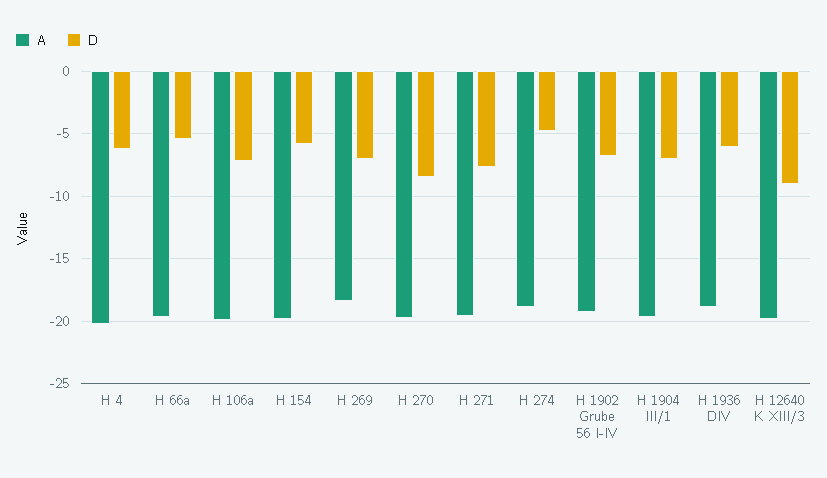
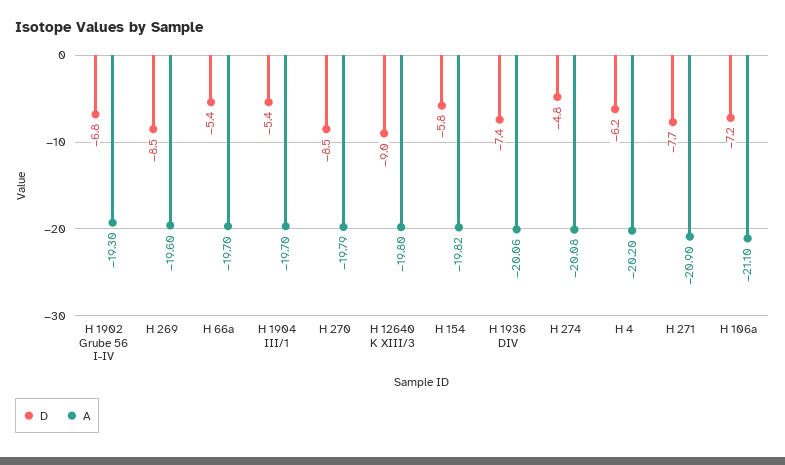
A, H 106a: -20 -> -21.1
A, H 269: -18.5 -> -19.6
D, H 269: -7 -> -8.5
A, H 271: -19.5 -> -20.9
A, H 274: -19 -> -20.08
D, H 1904 III/1: -7 -> -5.4
A, H 1936 DIV: -19 -> -20.06
D, H 1936 DIV: -6 -> -7.4

